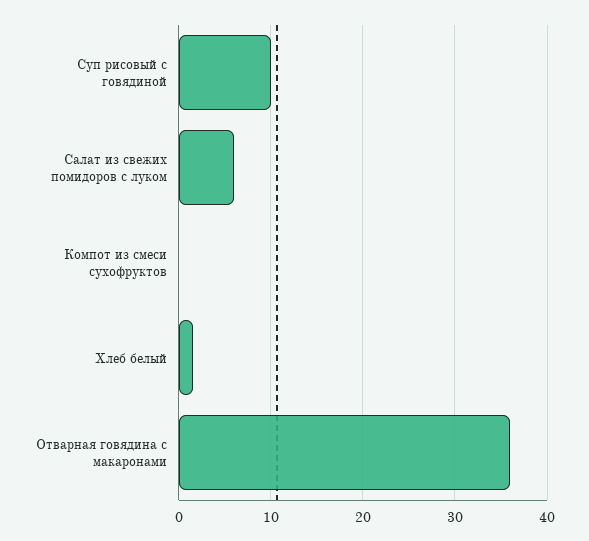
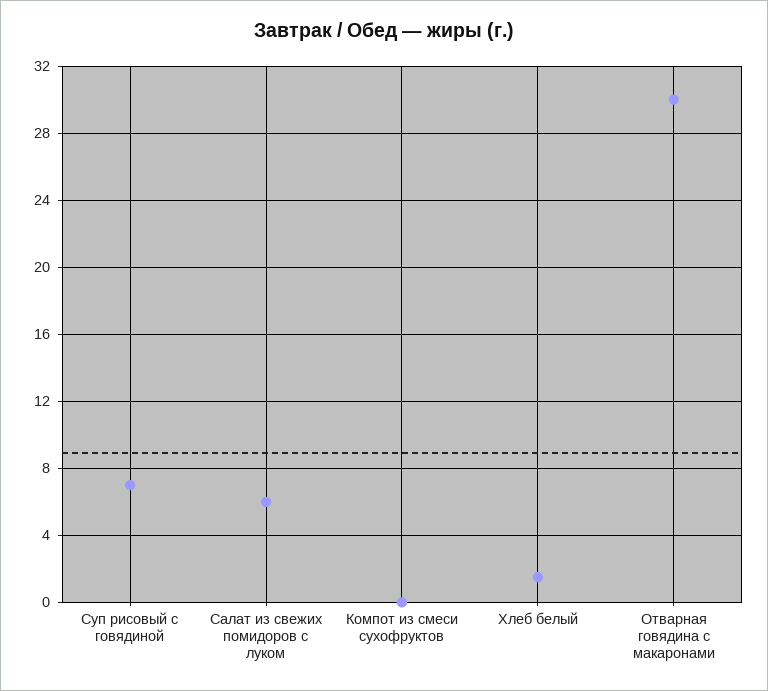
Суп рисовый с говядиной: 10 -> 7
Отварная говядина с макаронами: 36 -> 30

